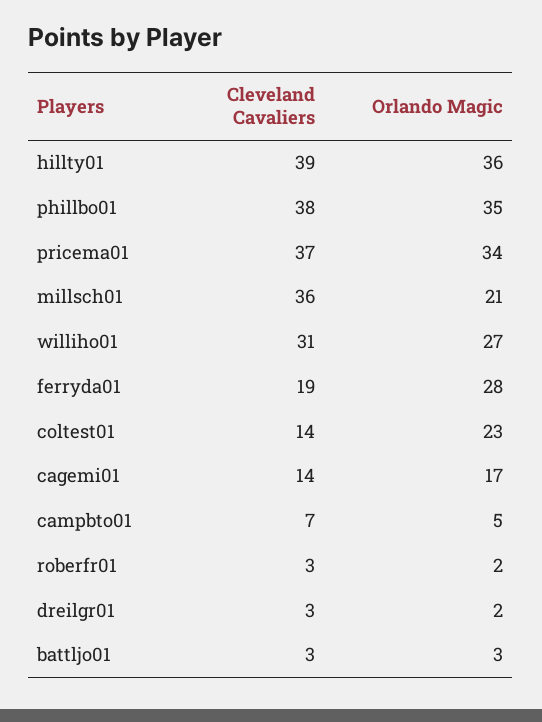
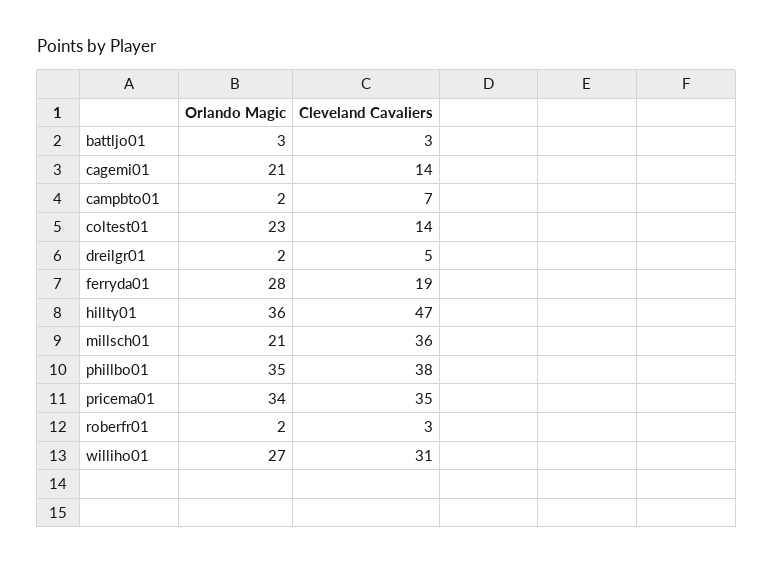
Cleveland Cavaliers, hillty01: 39 -> 47
Cleveland Cavaliers, pricema01: 37 -> 35
Orlando Magic, cagemi01: 17 -> 21
Orlando Magic, campbto01: 5 -> 2
Cleveland Cavaliers, dreilgr01: 3 -> 5

